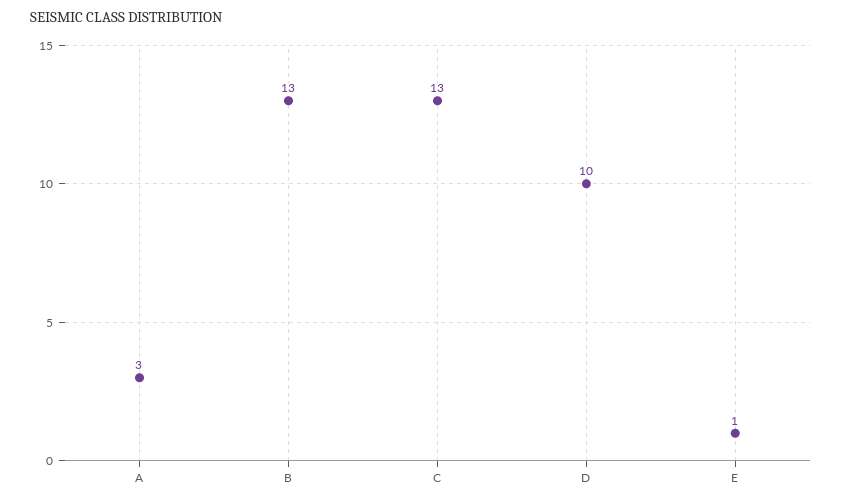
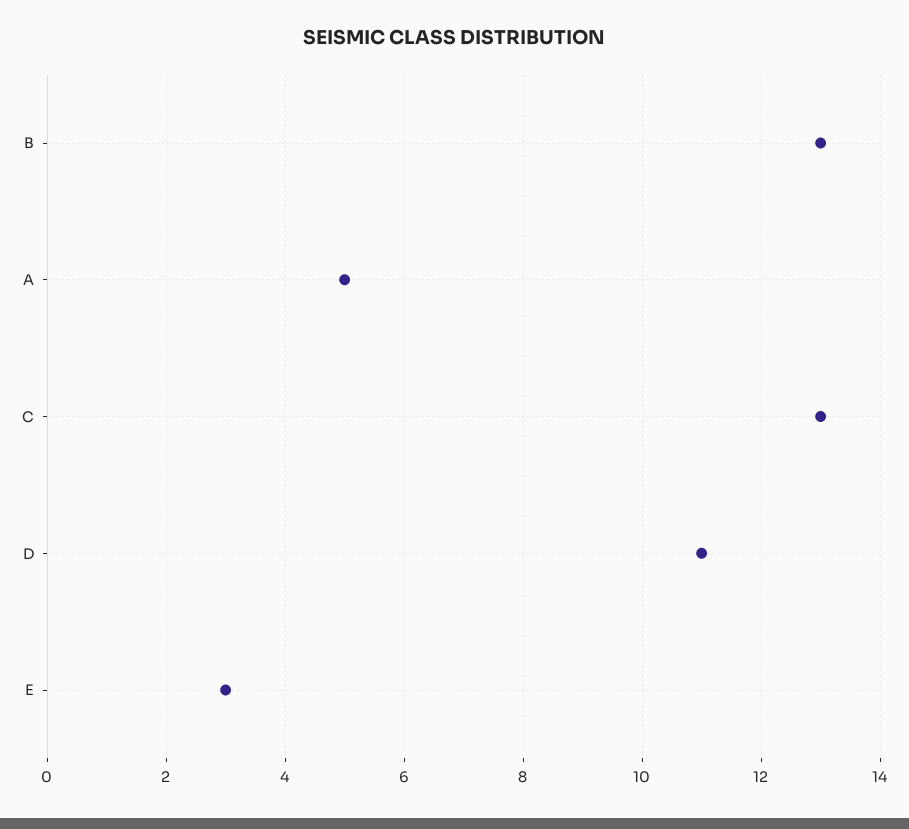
A: 3 -> 5
D: 10 -> 11
E: 1 -> 3

